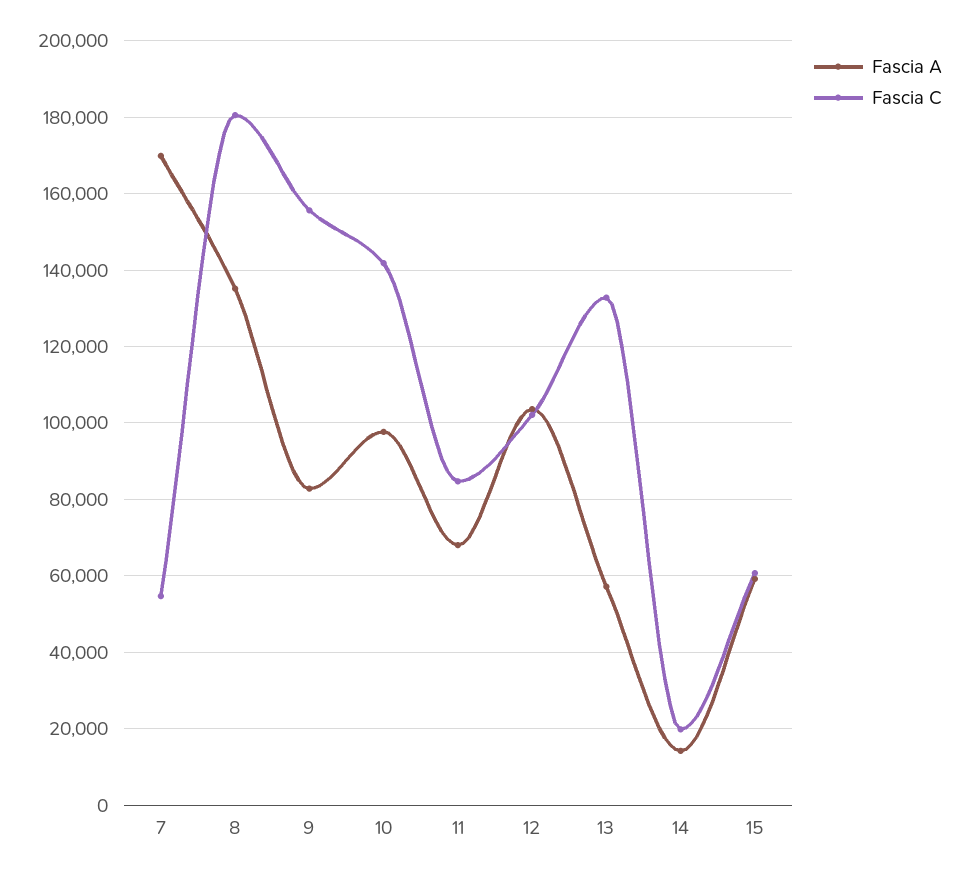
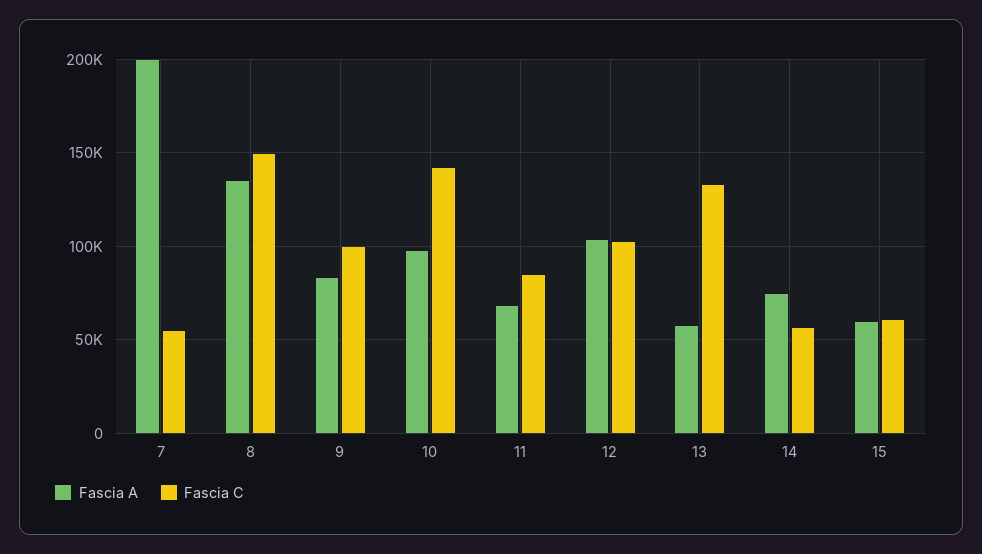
Fascia A, 7: 170000 -> 200000
Fascia C, 8: 180000 -> 150000
Fascia C, 9: 156000 -> 100000
Fascia A, 14: 14000 -> 75000
Fascia C, 14: 20000 -> 55000

